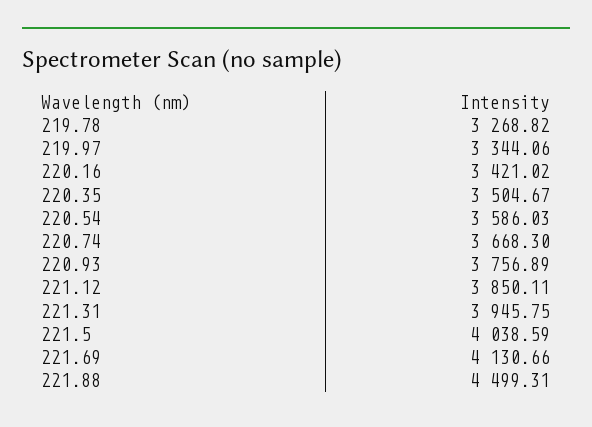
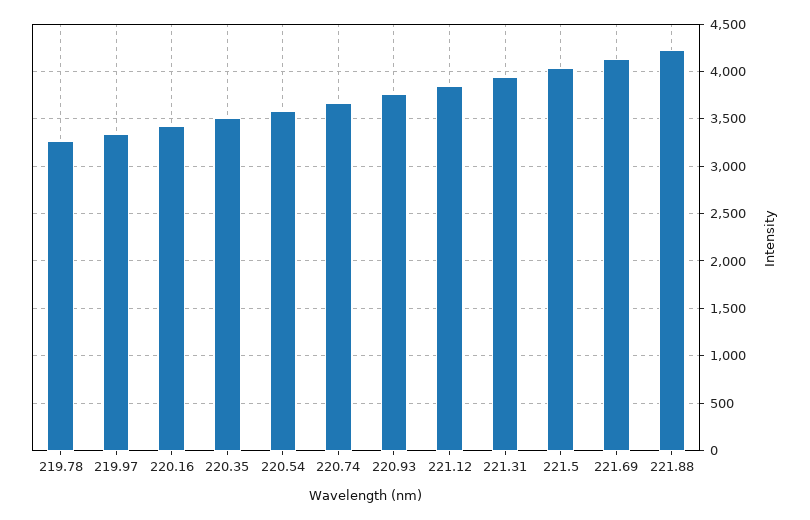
221.88: 4499.31 -> 4200

